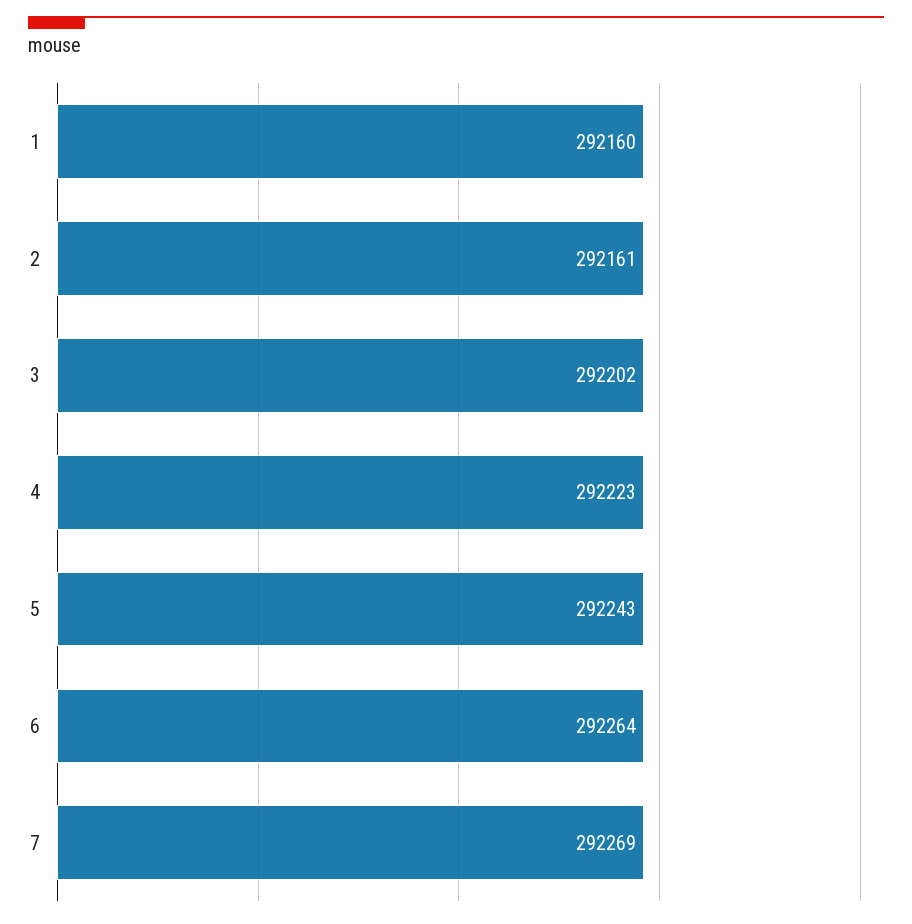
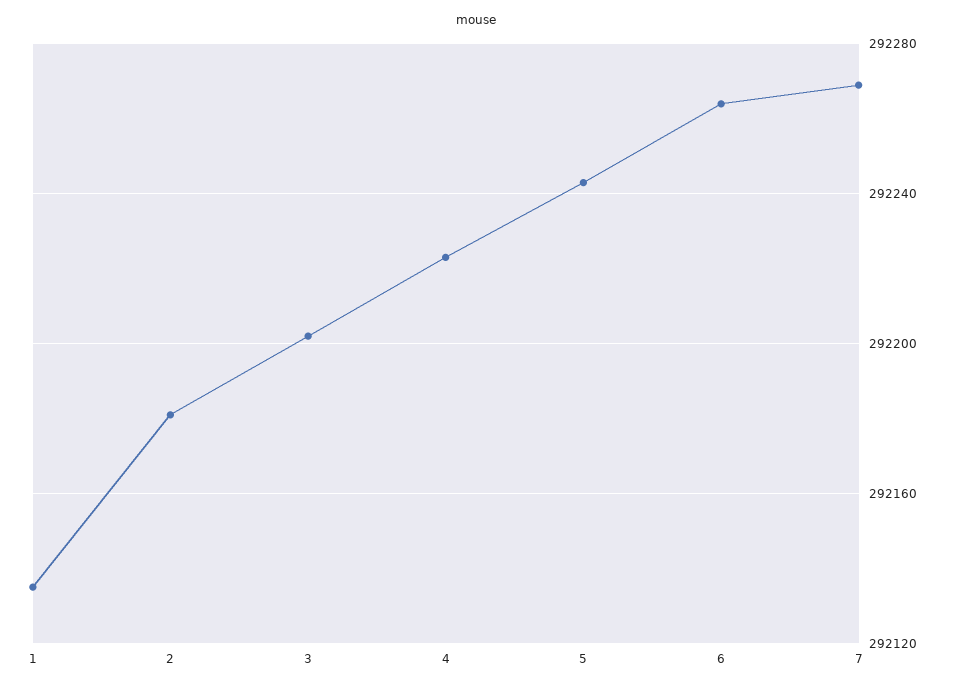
1: 292160 -> 292135
2: 292161 -> 292180

